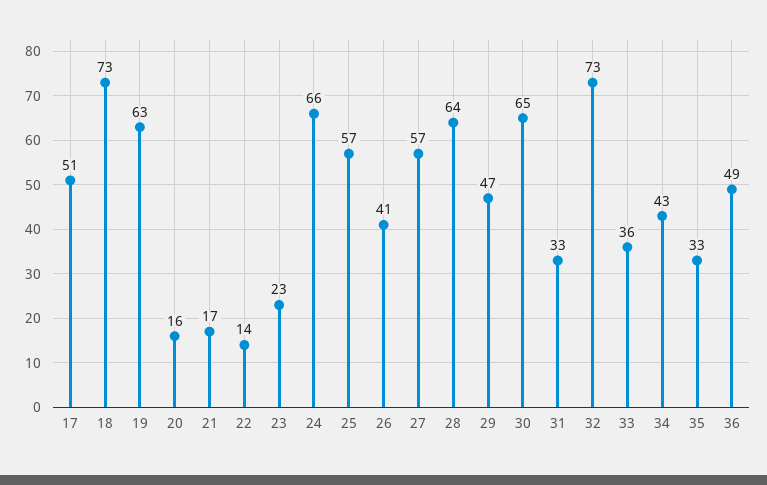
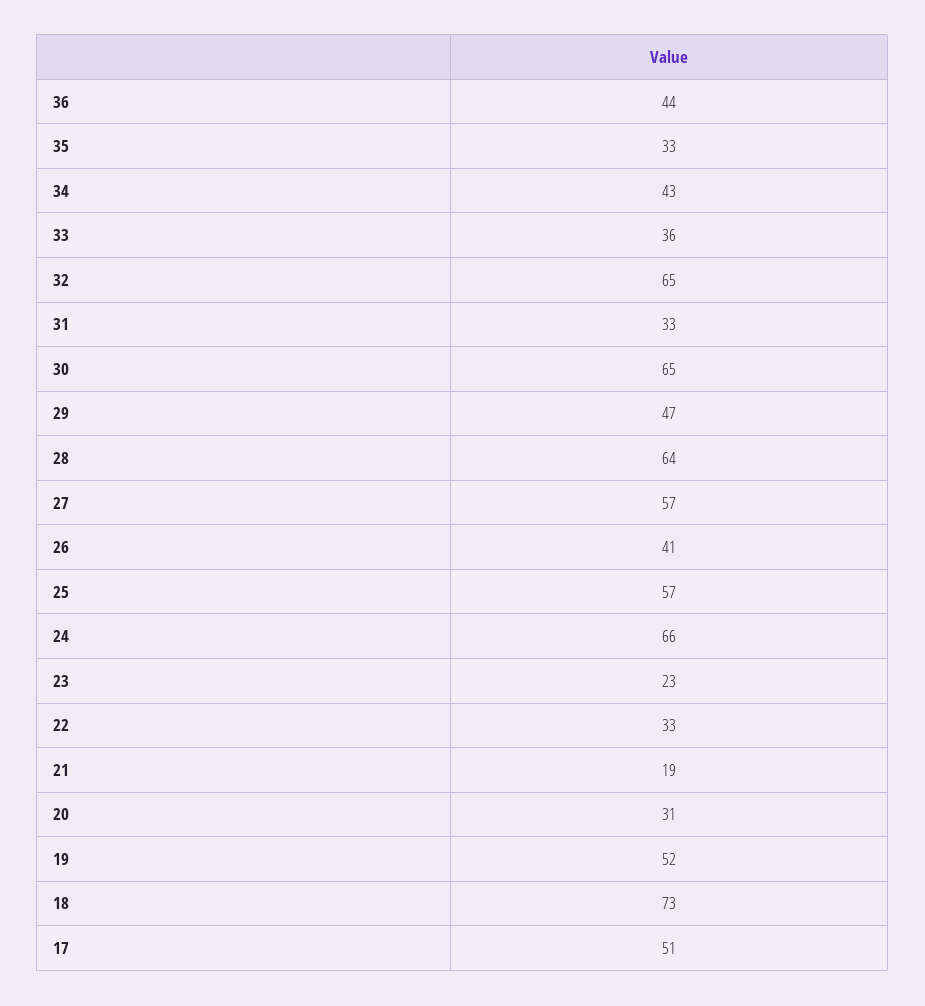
19: 63 -> 52
20: 16 -> 31
21: 17 -> 19
22: 14 -> 33
32: 73 -> 65
36: 49 -> 44

